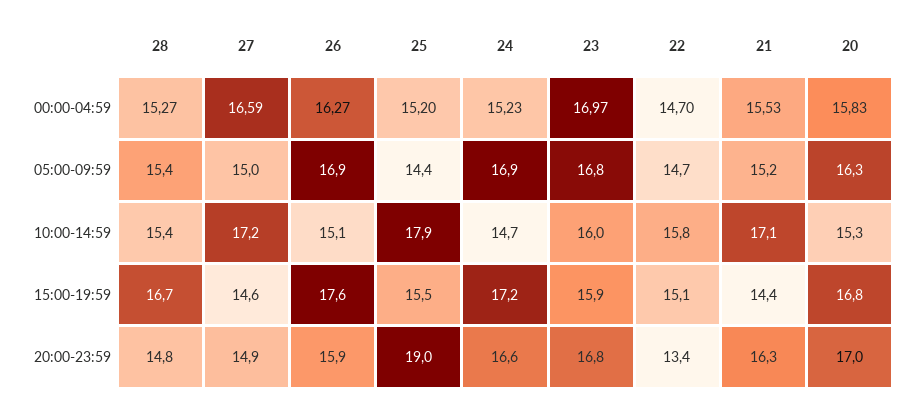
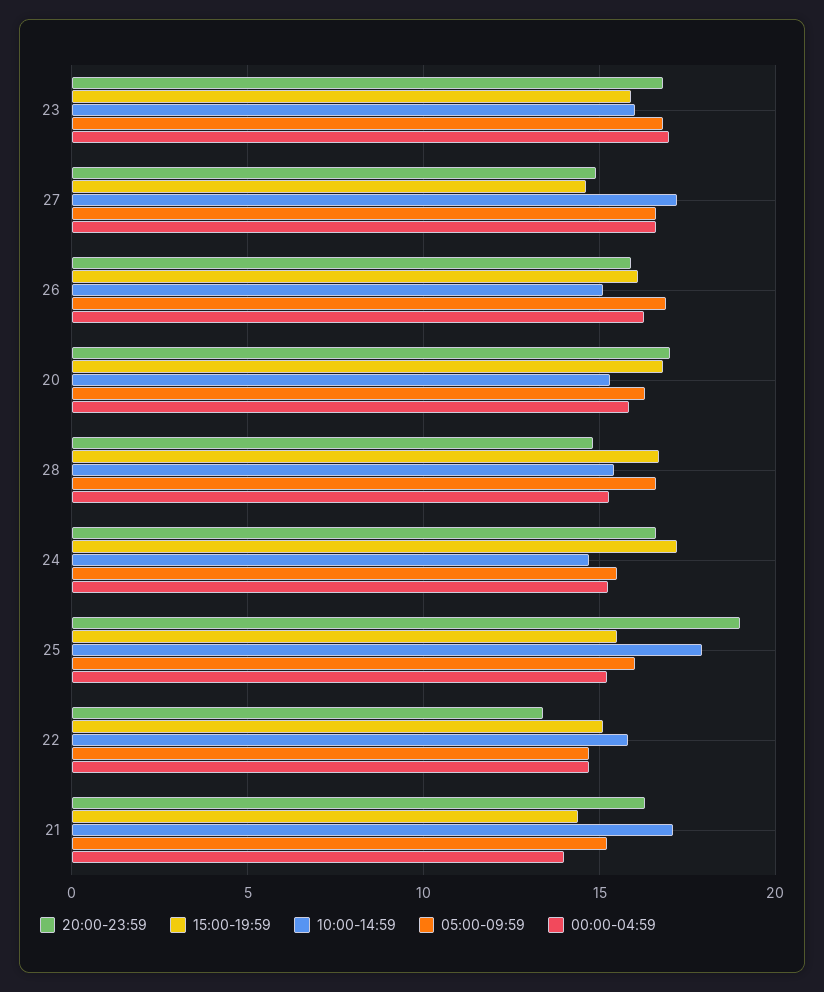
00:00-04:59, 21: 15.53 -> 14
05:00-09:59, 28: 15.4 -> 16.5
05:00-09:59, 27: 15 -> 16.5
05:00-09:59, 25: 14.4 -> 16
05:00-09:59, 24: 16.9 -> 15.5
15:00-19:59, 26: 17.6 -> 16

